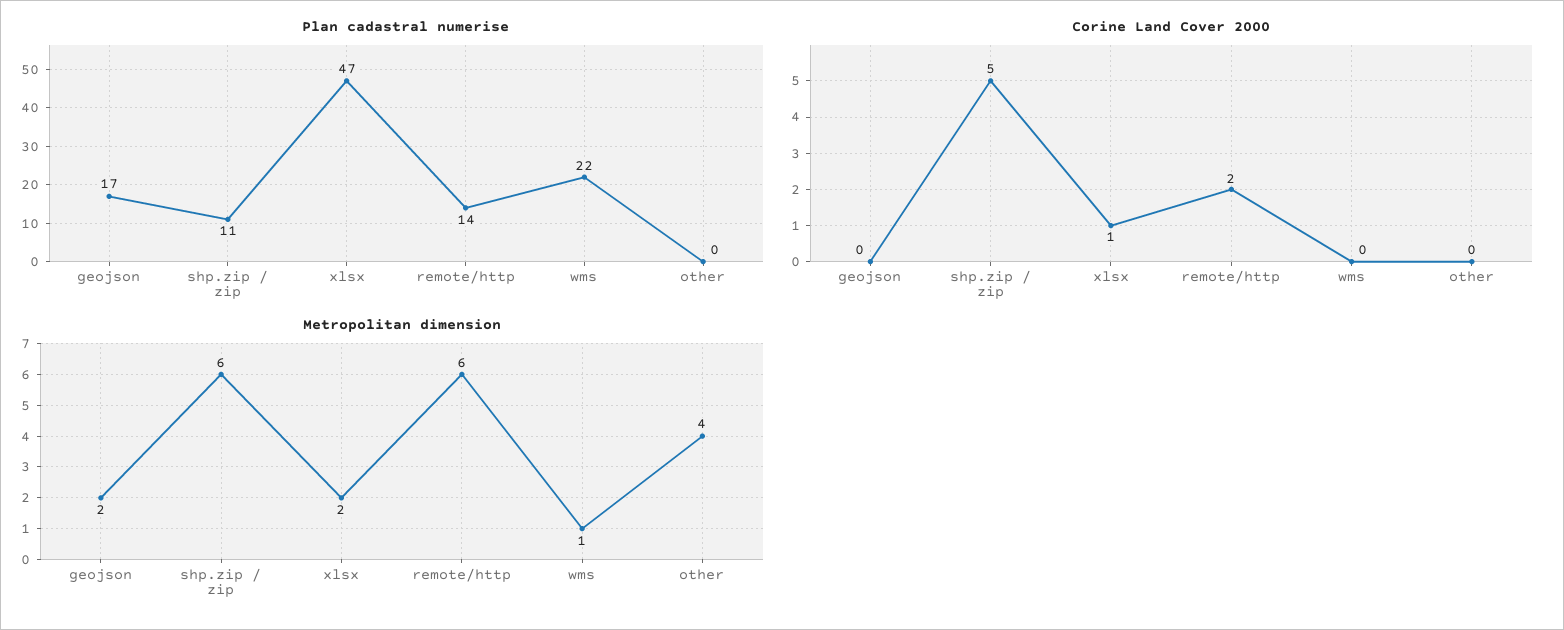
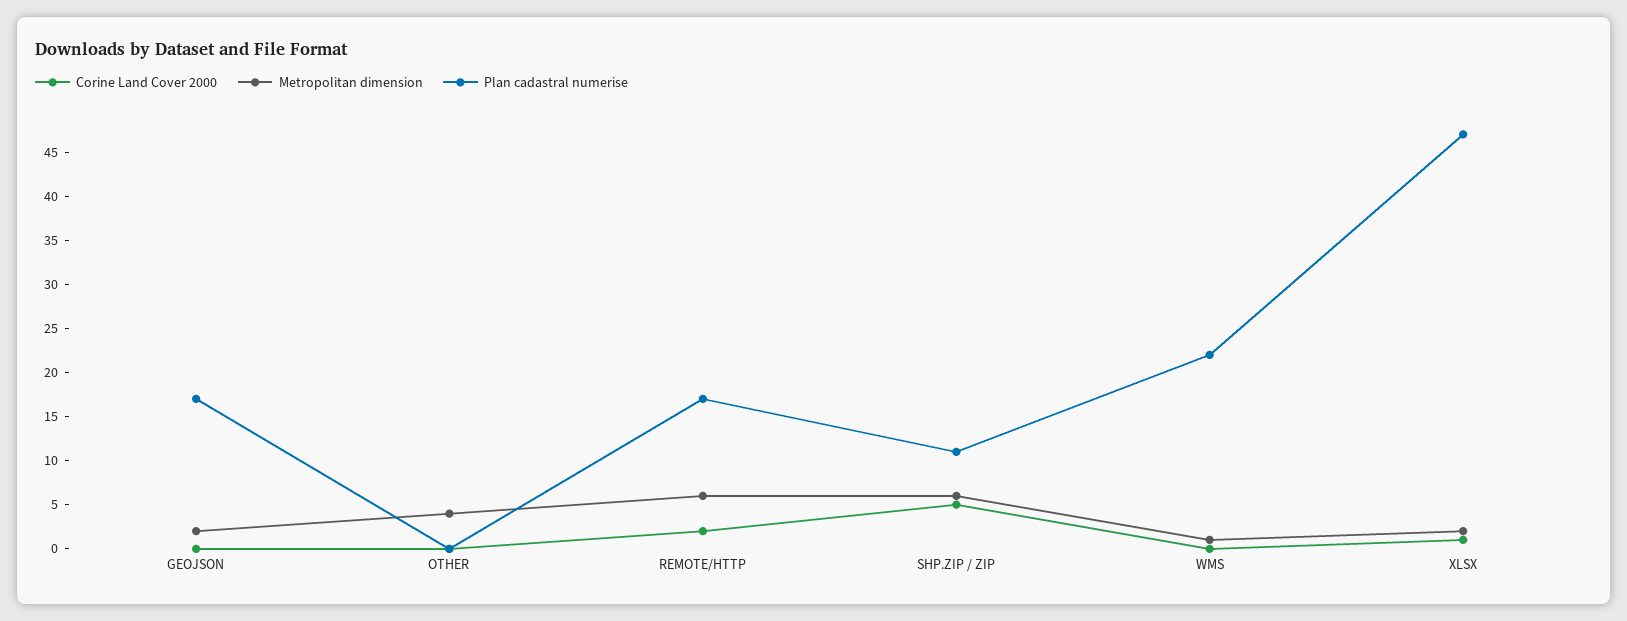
Plan cadastral numerise, remote/http: 14 -> 17

